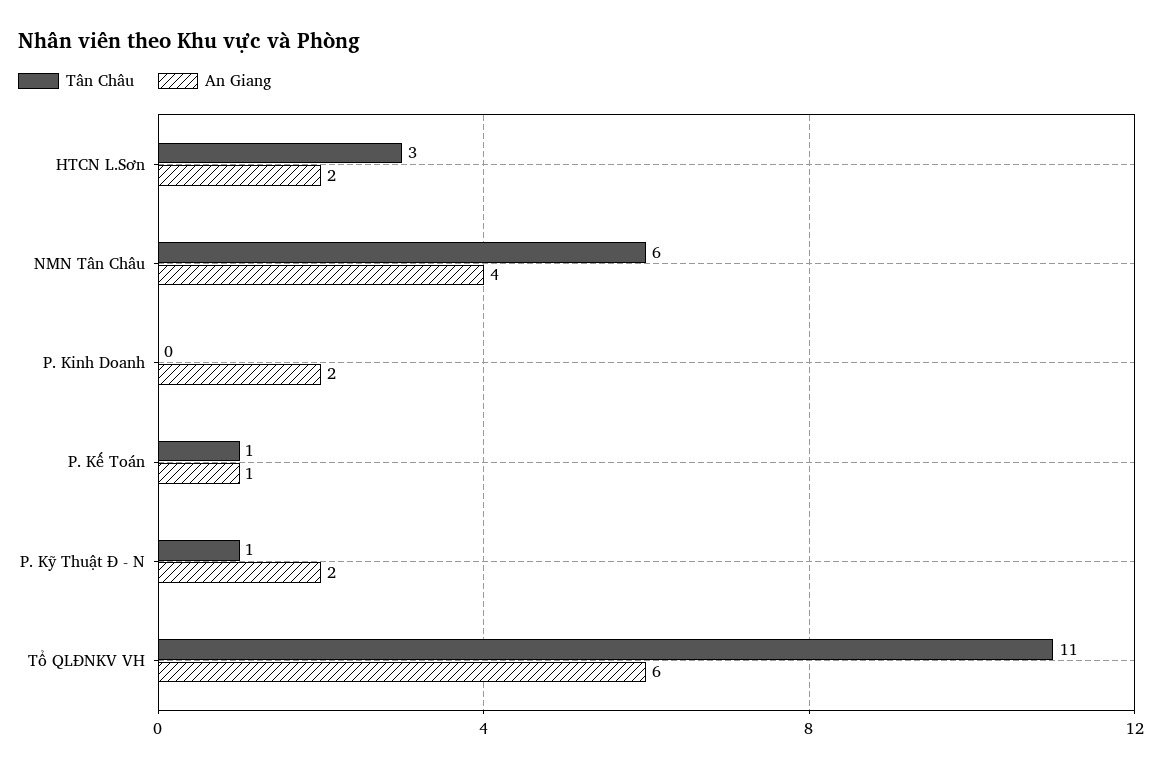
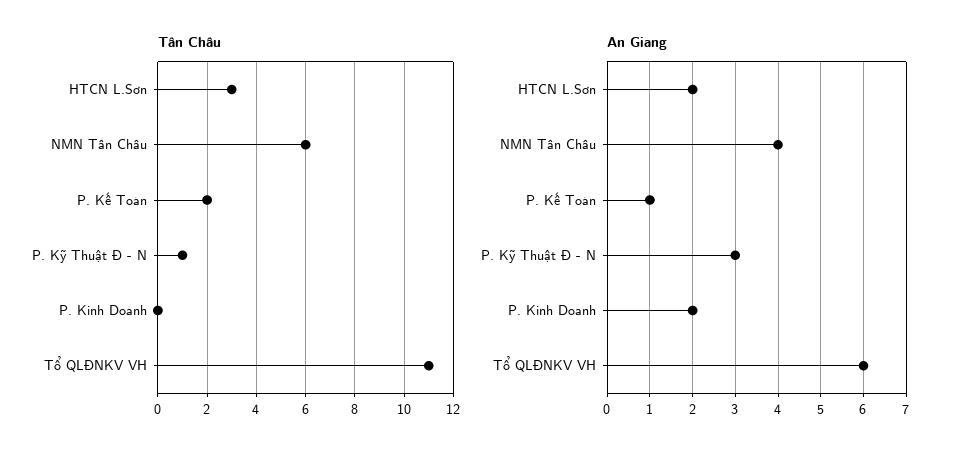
Tân Châu, P. Kế Toán: 1 -> 2
An Giang, P. Kỹ Thuật Đ - N: 2 -> 3

